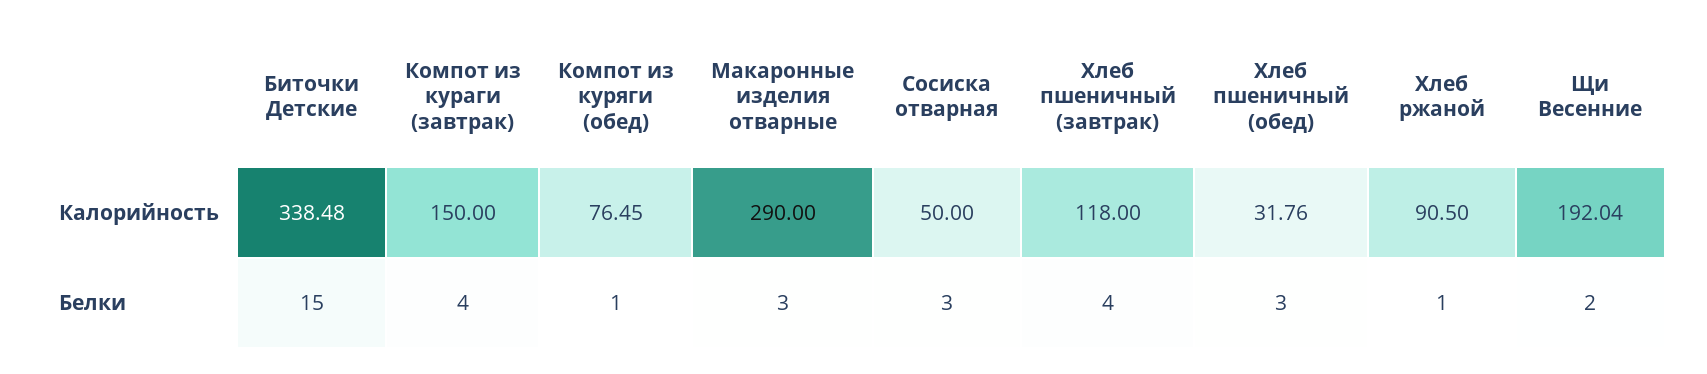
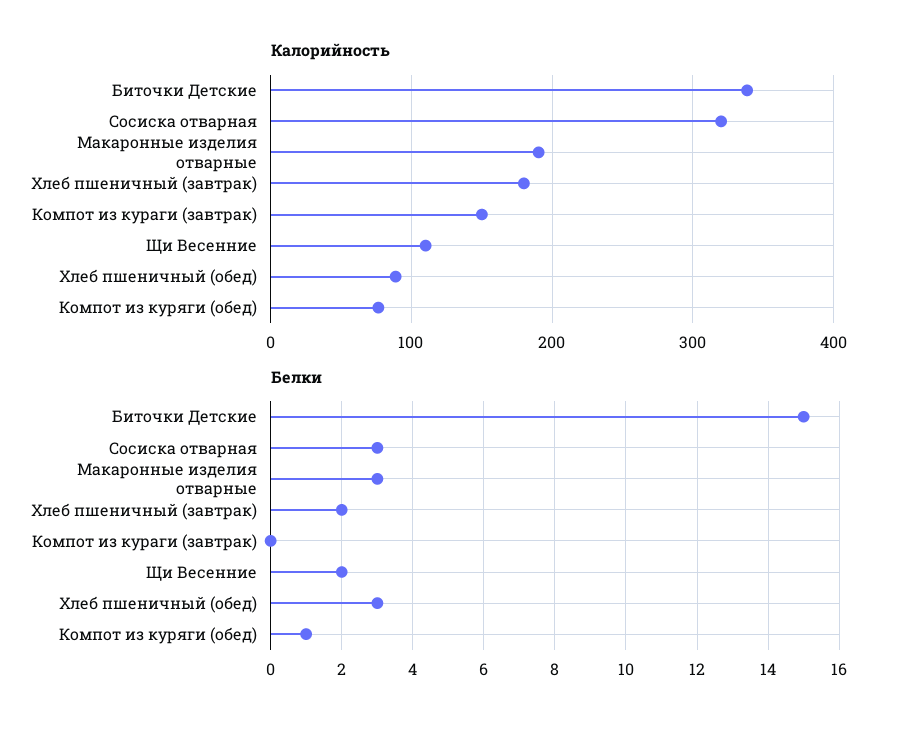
Калорийность, Макаронные изделия отварные: 290 -> 190
Калорийность, Сосиска отварная: 50 -> 320
Калорийность, Хлеб пшеничный (завтрак): 118 -> 180
Калорийность, Хлеб пшеничный (обед): 31.76 -> 90
Калорийность, Хлеб ржаной: 90.5 -> none
Калорийность, Щи Весенние: 192.04 -> 110
Белки, Компот из кураги (завтрак): 4 -> 0
Белки, Хлеб пшеничный (завтрак): 4 -> 2
Белки, Хлеб ржаной: 1 -> none

